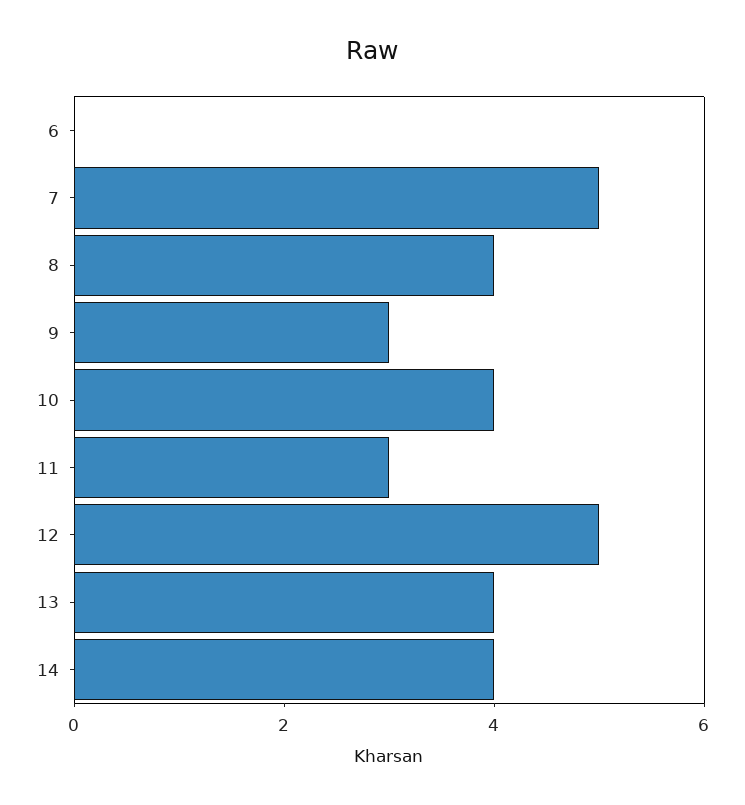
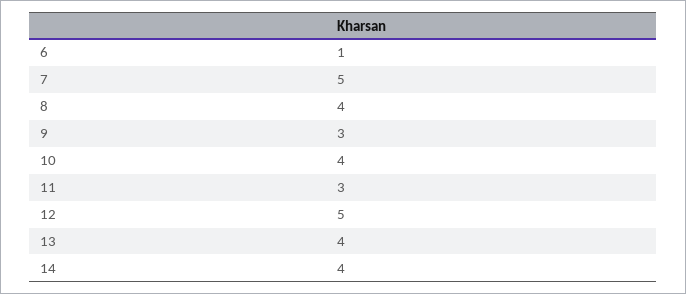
6: 0 -> 1

